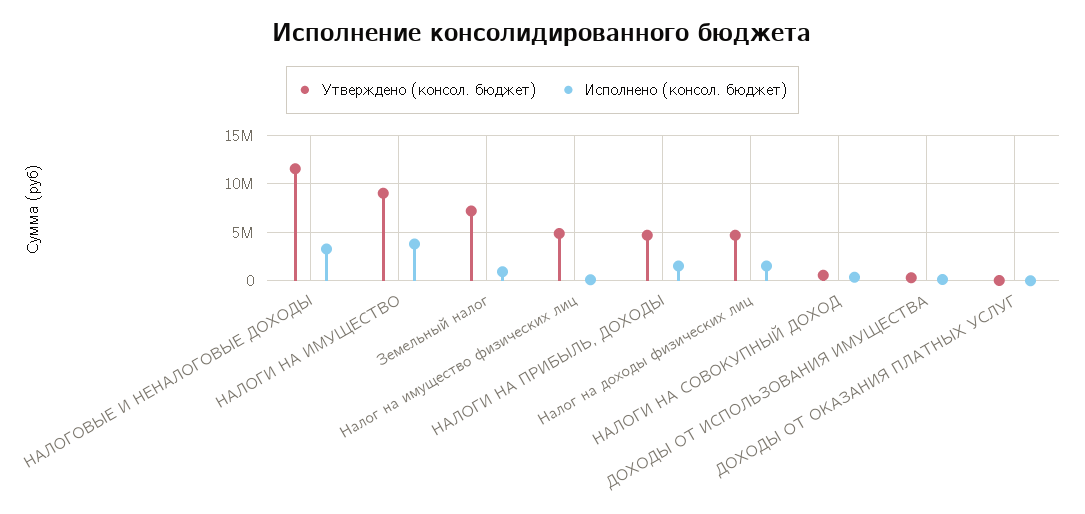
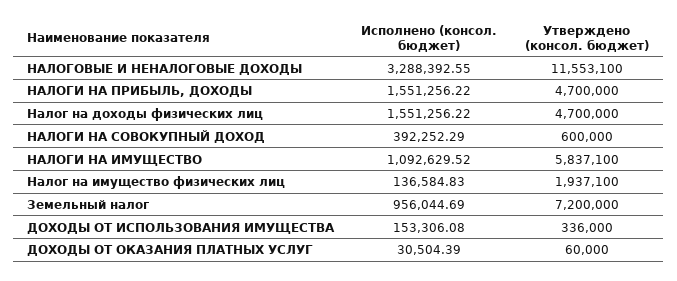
Утверждено (консол. бюджет), НАЛОГИ НА ИМУЩЕСТВО: 9000000 -> 5837100
Исполнено (консол. бюджет), НАЛОГИ НА ИМУЩЕСТВО: 4000000 -> 1092629.52
Утверждено (консол. бюджет), Налог на имущество физических лиц: 5000000 -> 1937100

